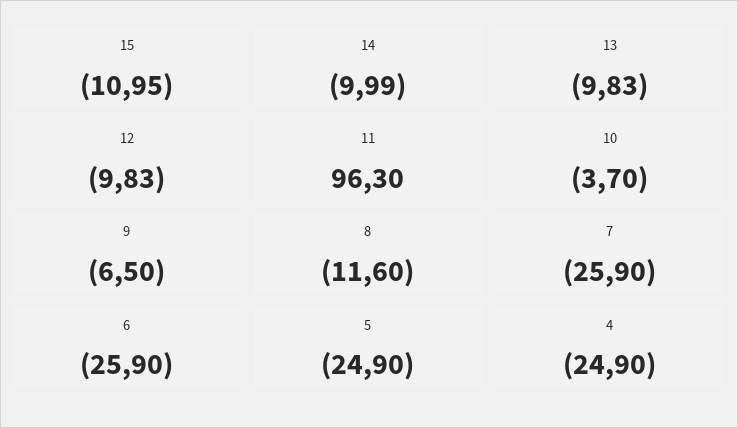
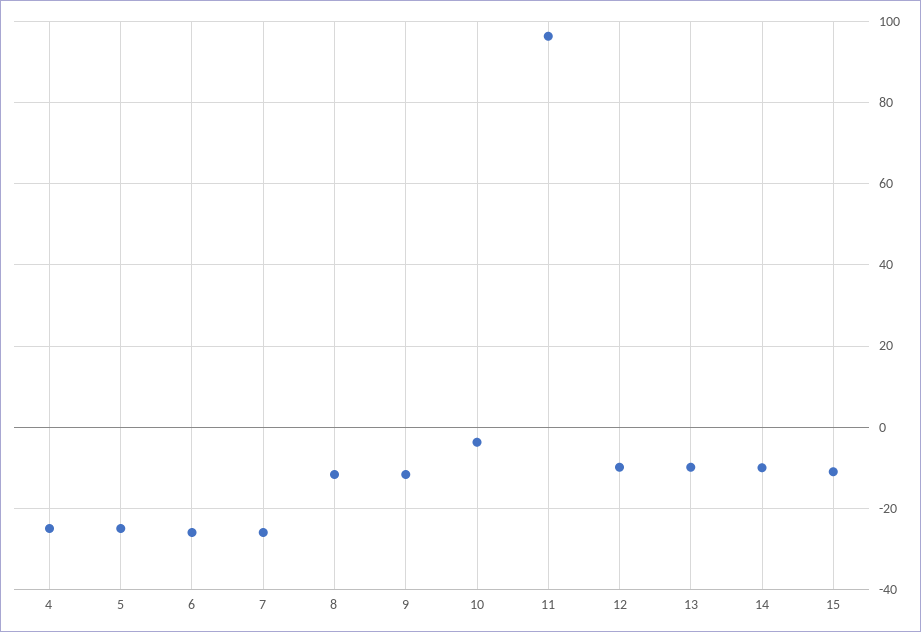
9: -6.5 -> -12

